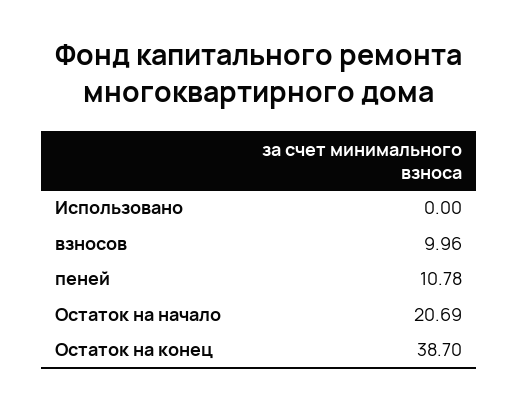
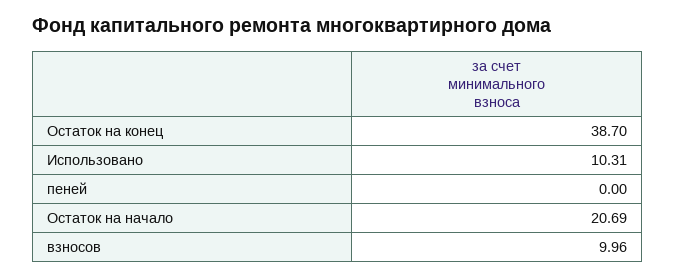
Использовано: 0 -> 10.31
пеней: 10.78 -> 0

